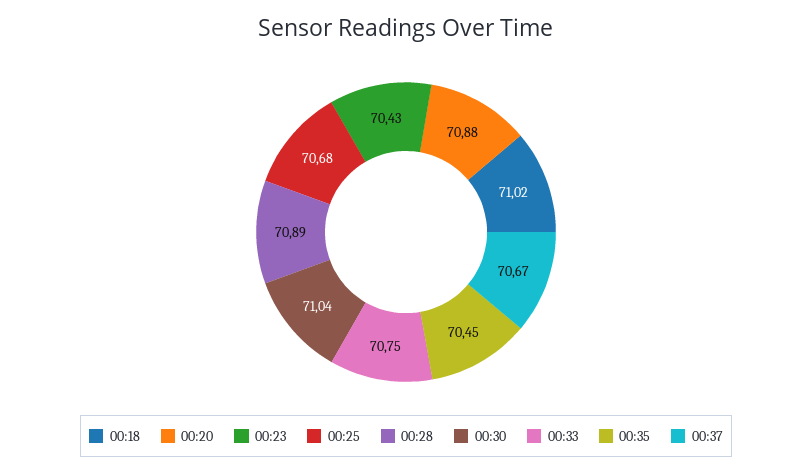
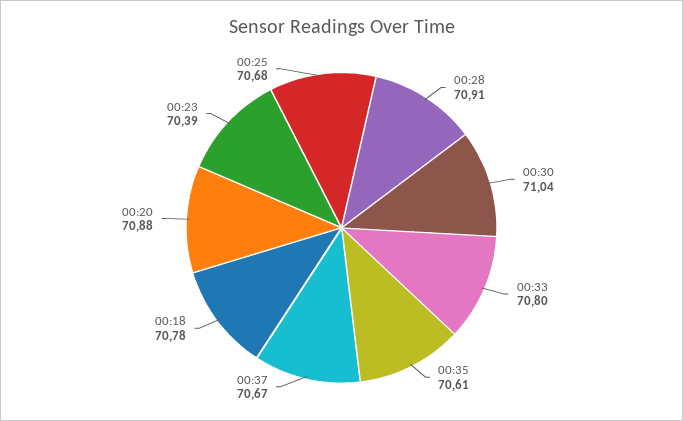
00:18: 71.02 -> 70.78
00:23: 70.43 -> 70.39
00:28: 70.89 -> 70.91
00:33: 70.75 -> 70.8
00:35: 70.45 -> 70.61

